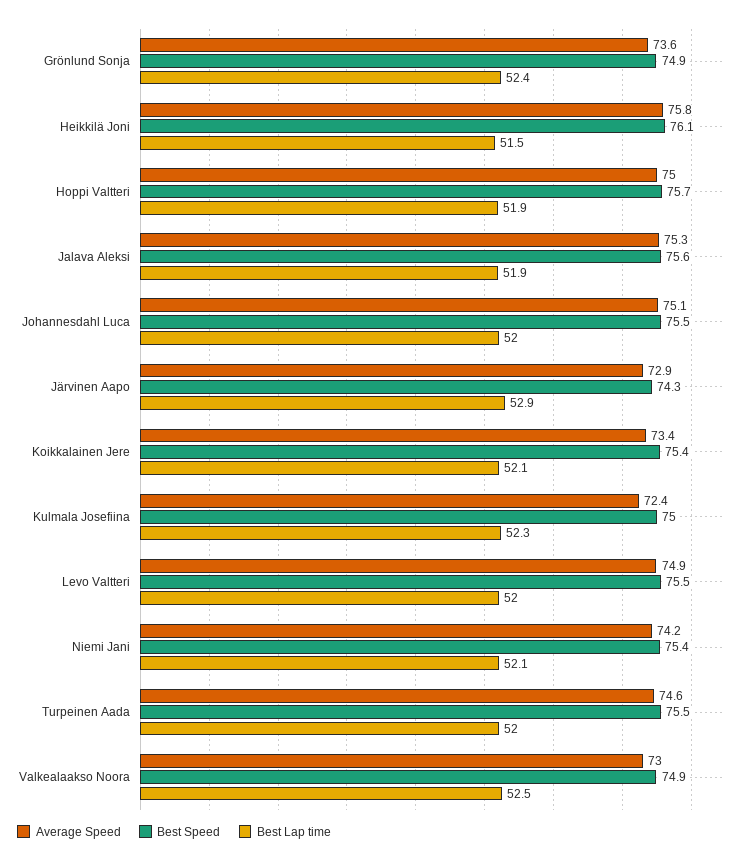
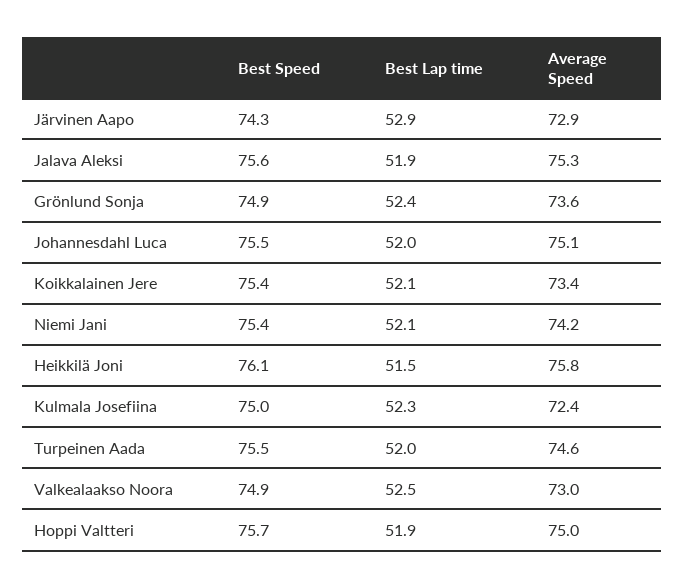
Average Speed, Levo Valtteri: 74.9 -> none
Best Speed, Levo Valtteri: 75.5 -> none
Best Lap time, Levo Valtteri: 52 -> none

